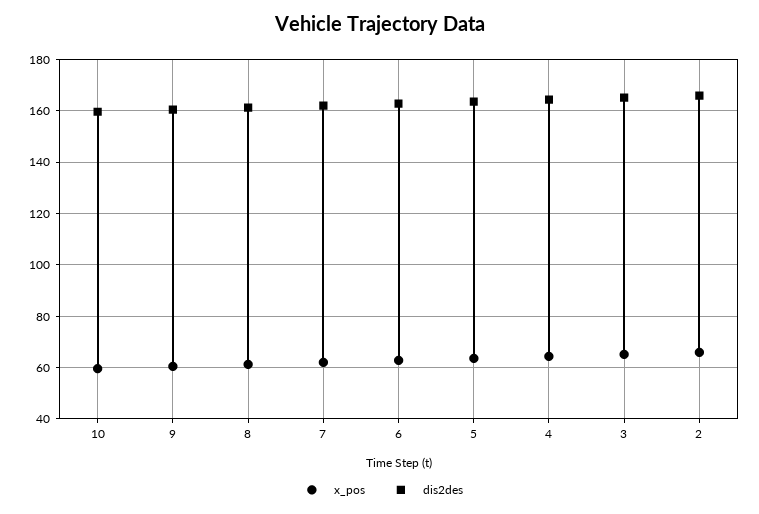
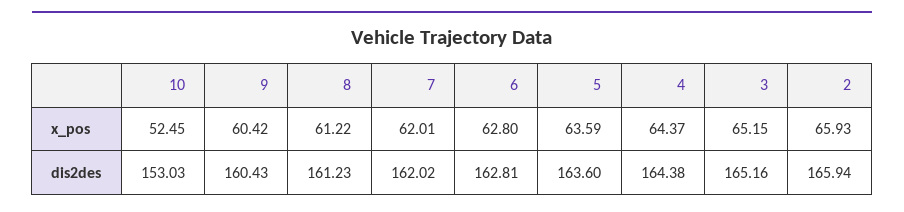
x_pos, 10: 60 -> 52.45
dis2des, 10: 160 -> 153.03

